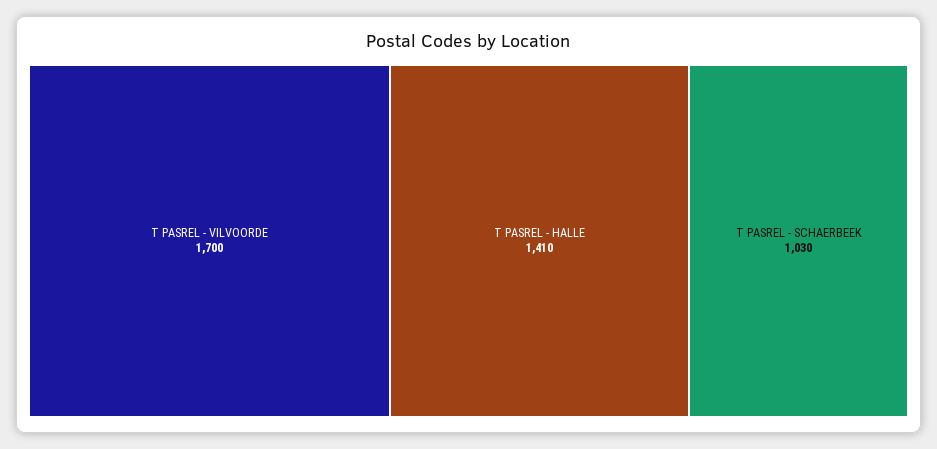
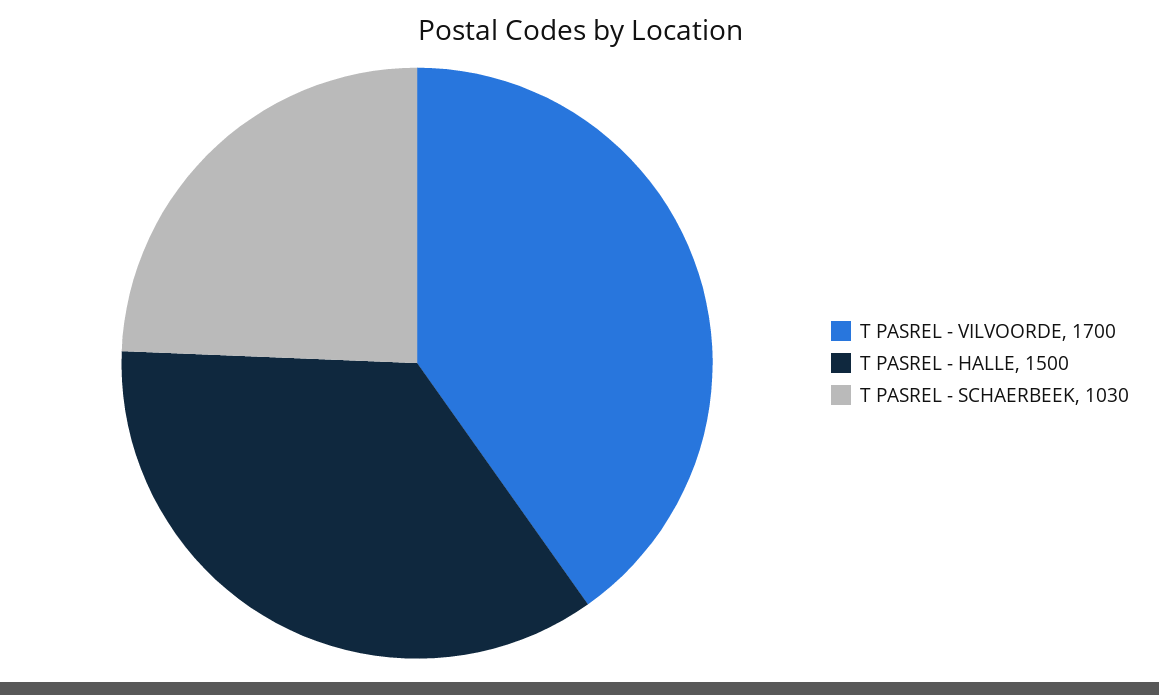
T PASREL - HALLE: 1410 -> 1500

